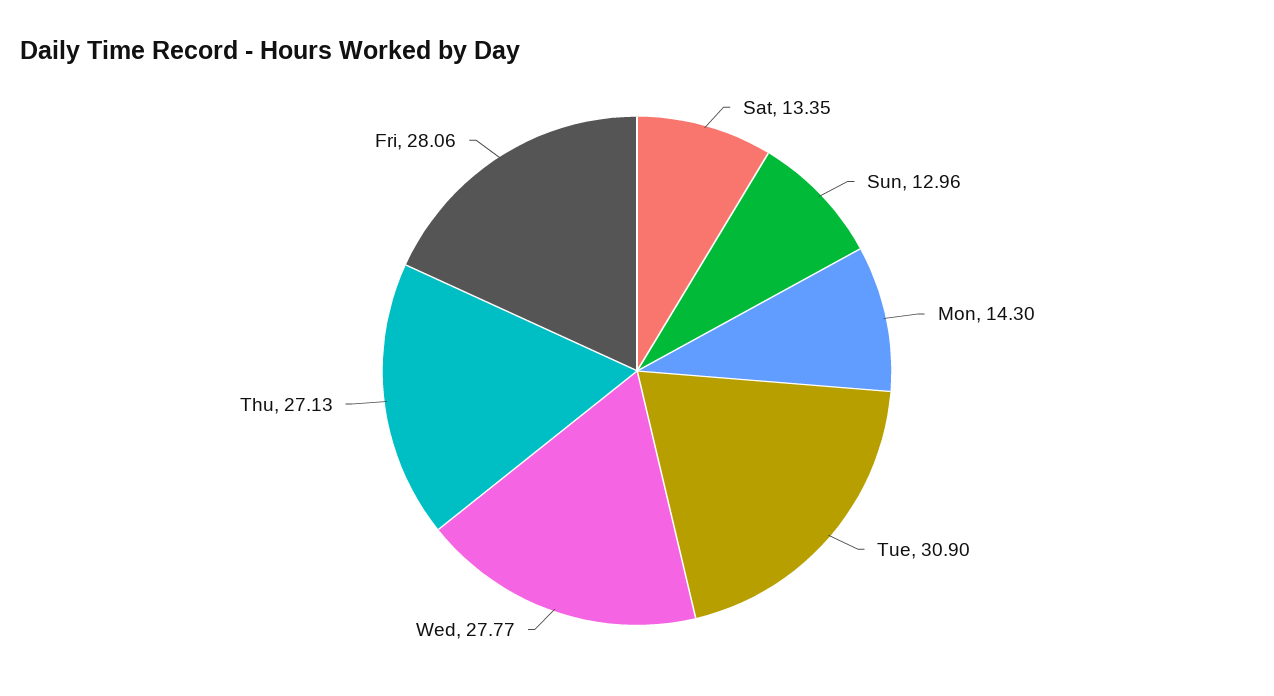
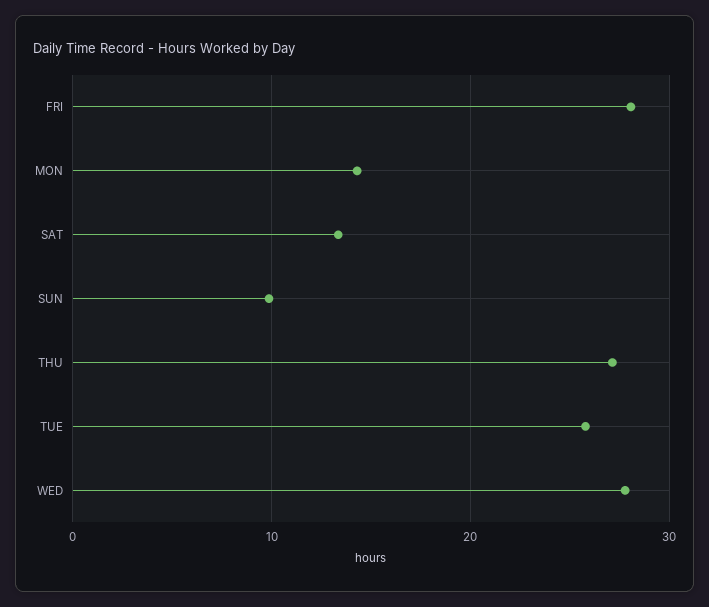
Sun: 12.96 -> 10
Tue: 30.9 -> 26

